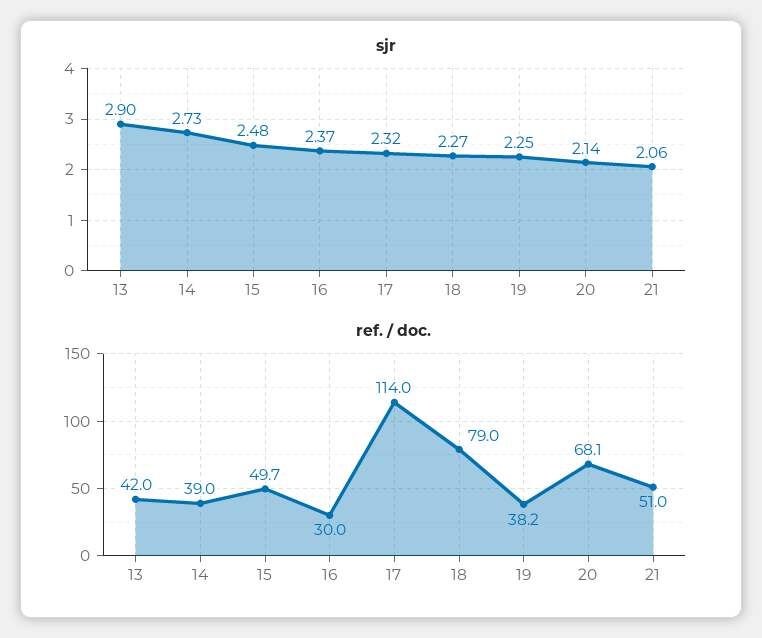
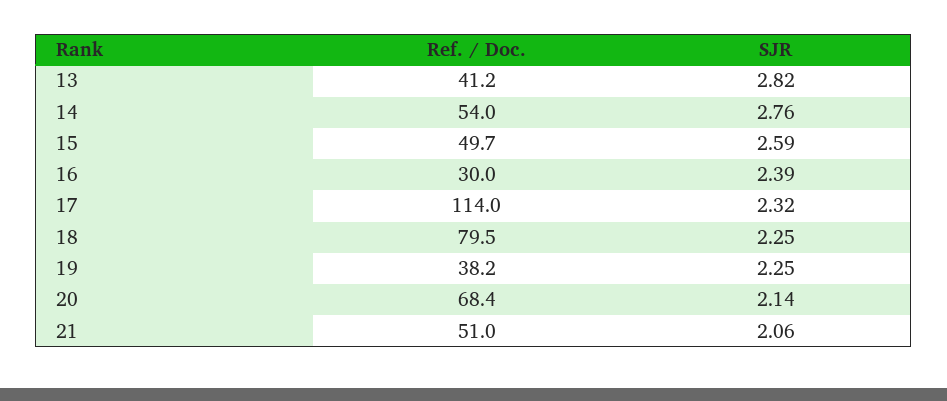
sjr, 13: 2.9 -> 2.82
sjr, 14: 2.73 -> 2.76
sjr, 15: 2.48 -> 2.59
sjr, 16: 2.37 -> 2.39
sjr, 18: 2.27 -> 2.25
ref. / doc., 13: 42 -> 41.2
ref. / doc., 14: 39 -> 54
ref. / doc., 18: 79 -> 79.5
ref. / doc., 20: 68.1 -> 68.4

